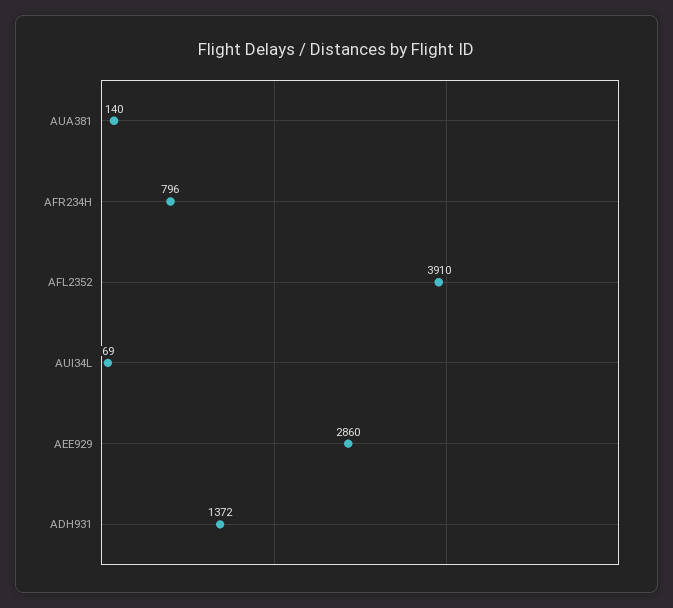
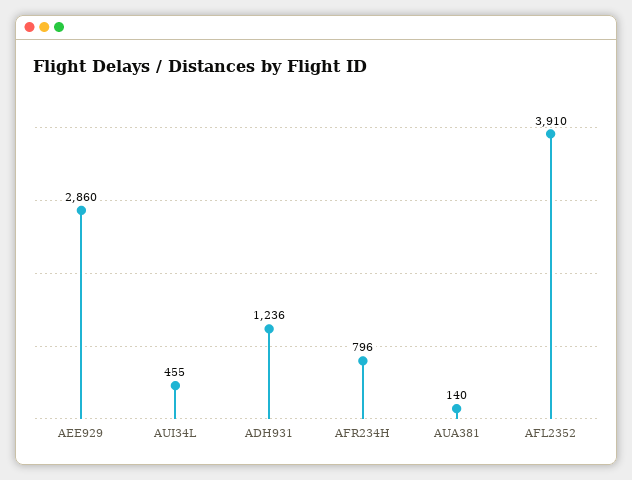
AUI34L: 69 -> 455
ADH931: 1372 -> 1236

